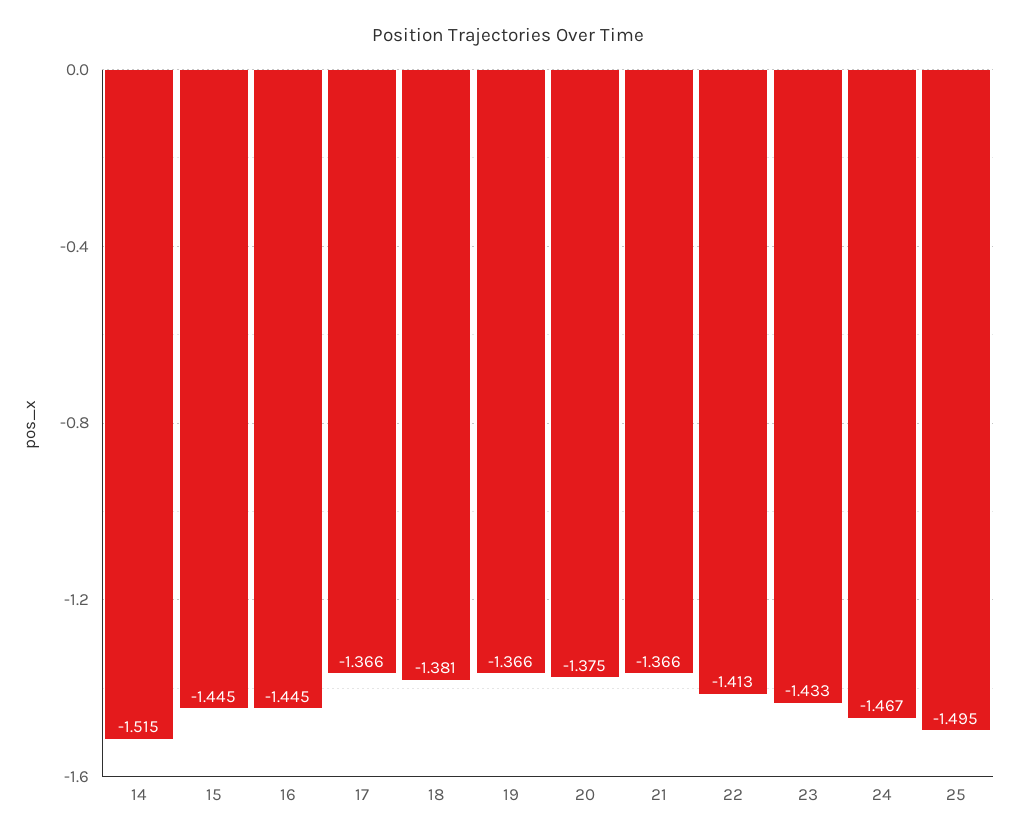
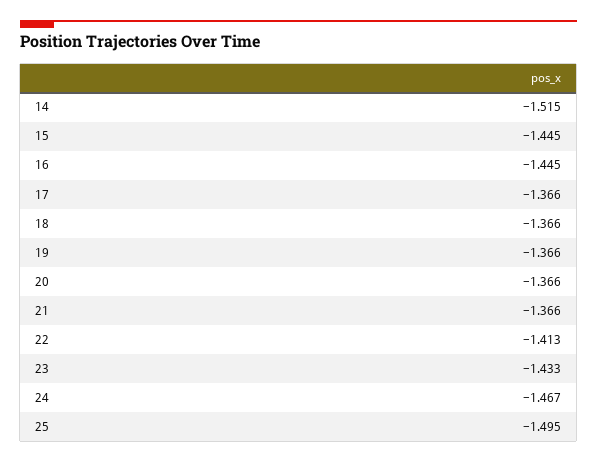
18: -1.381 -> -1.366
20: -1.375 -> -1.366

